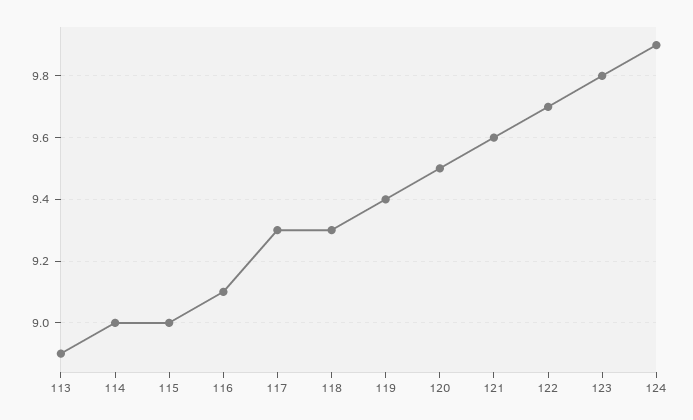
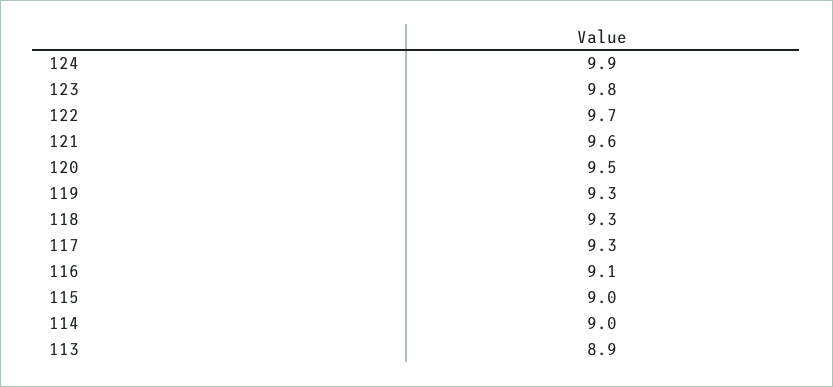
119: 9.4 -> 9.3

